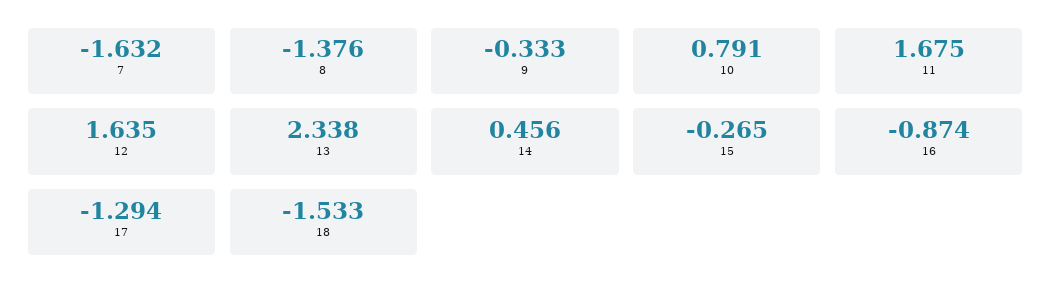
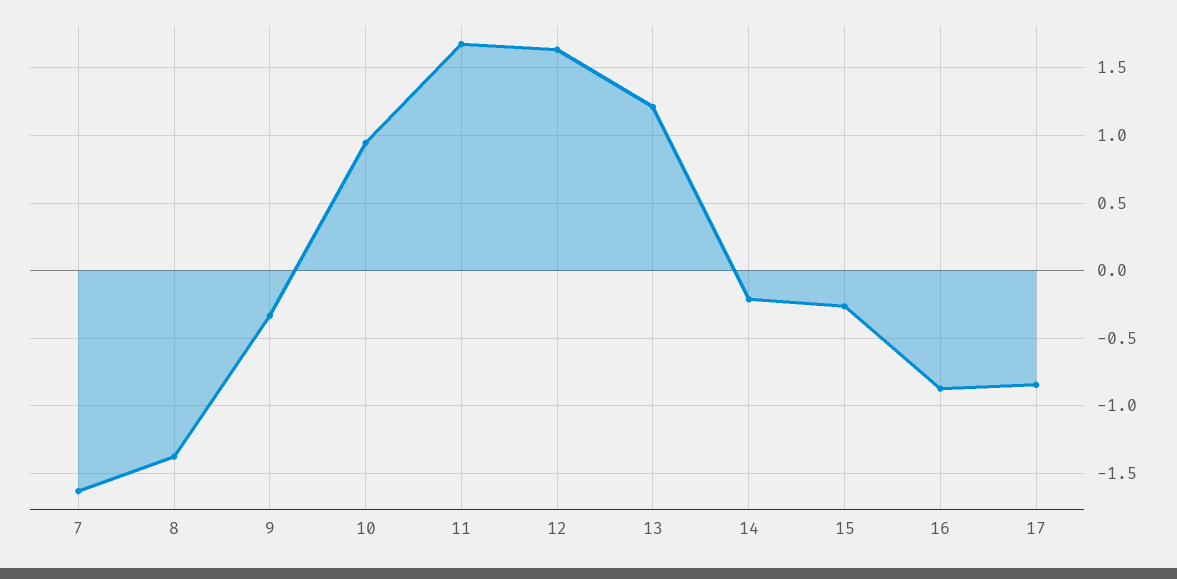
10: 0.791 -> 0.95
13: 2.338 -> 1.2
14: 0.456 -> -0.2
17: -1.294 -> -0.85
18: -1.533 -> none

